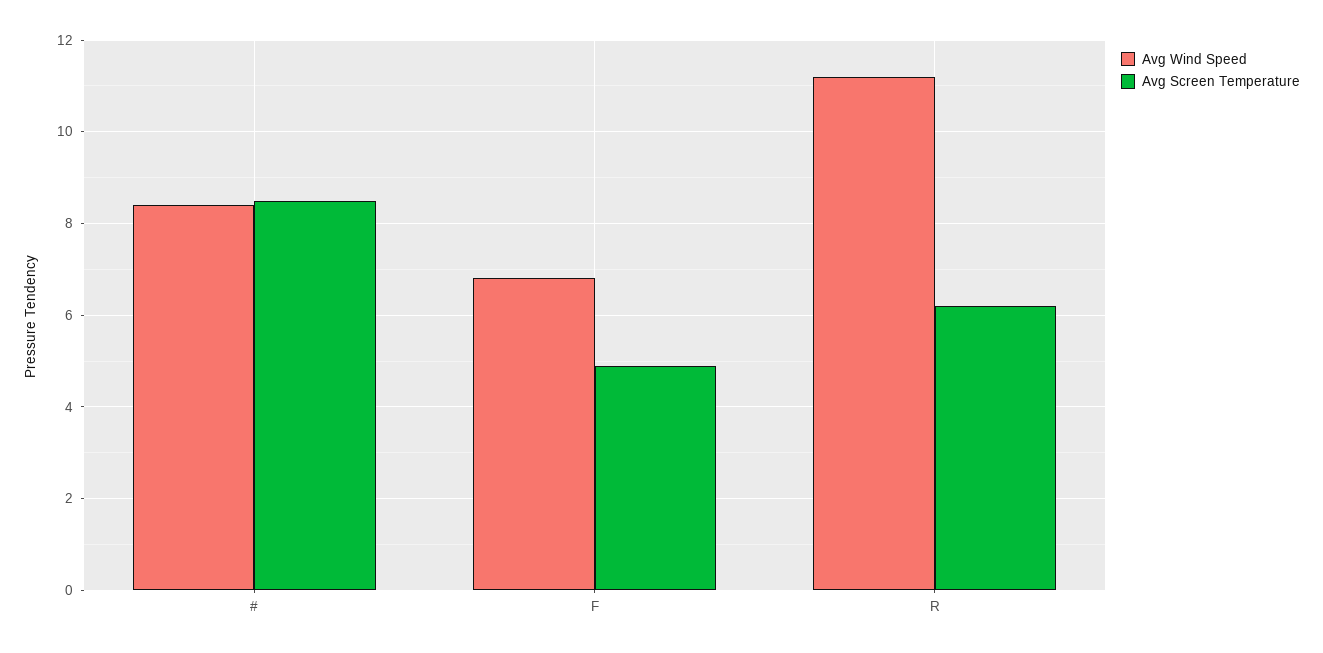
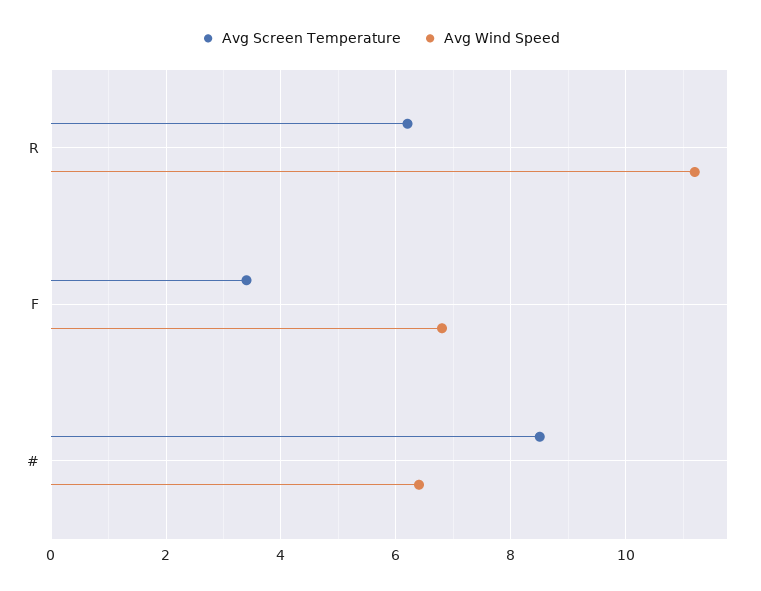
Avg Wind Speed, #: 8.5 -> 6.5
Avg Screen Temperature, F: 5 -> 3.5

